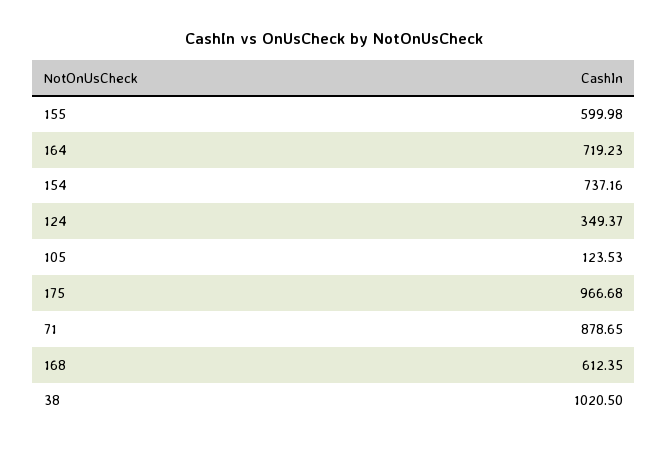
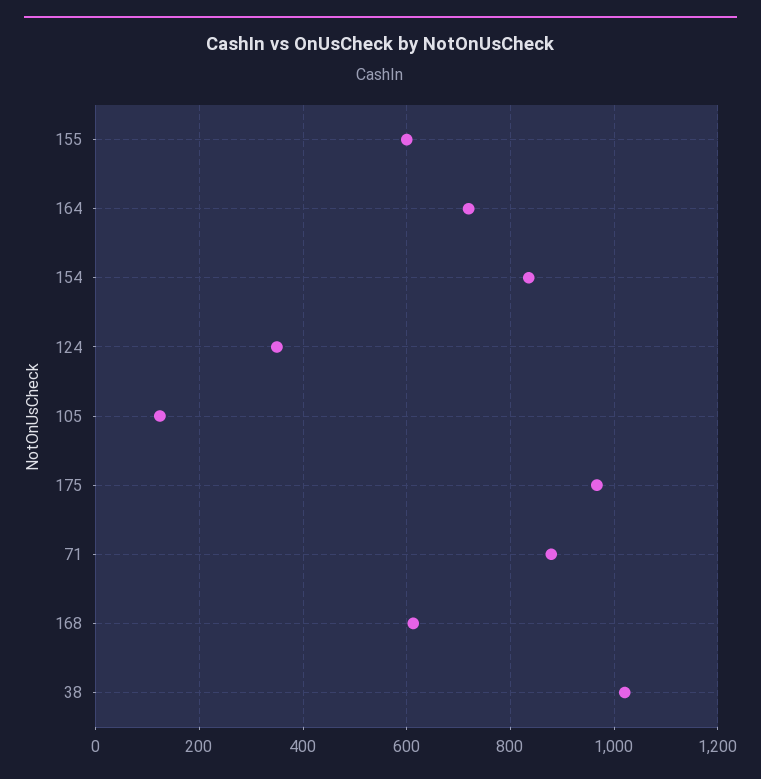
154: 737.16 -> 840

